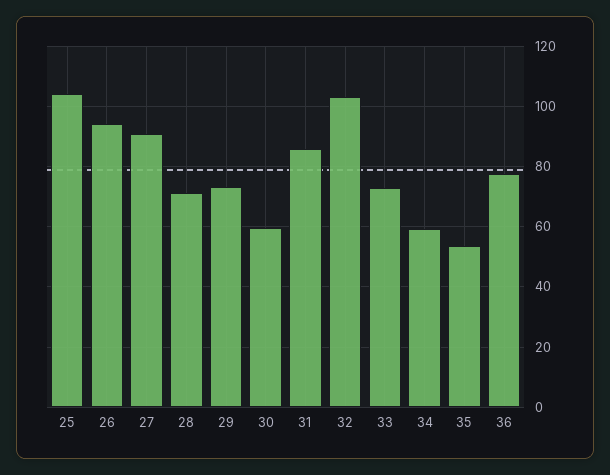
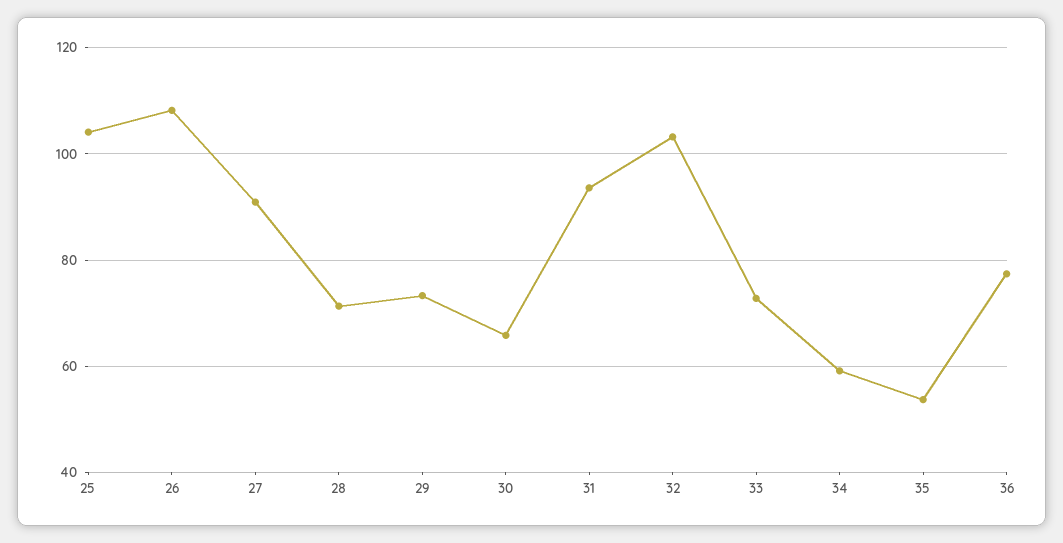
26: 94 -> 108
30: 60 -> 66
31: 86 -> 94

